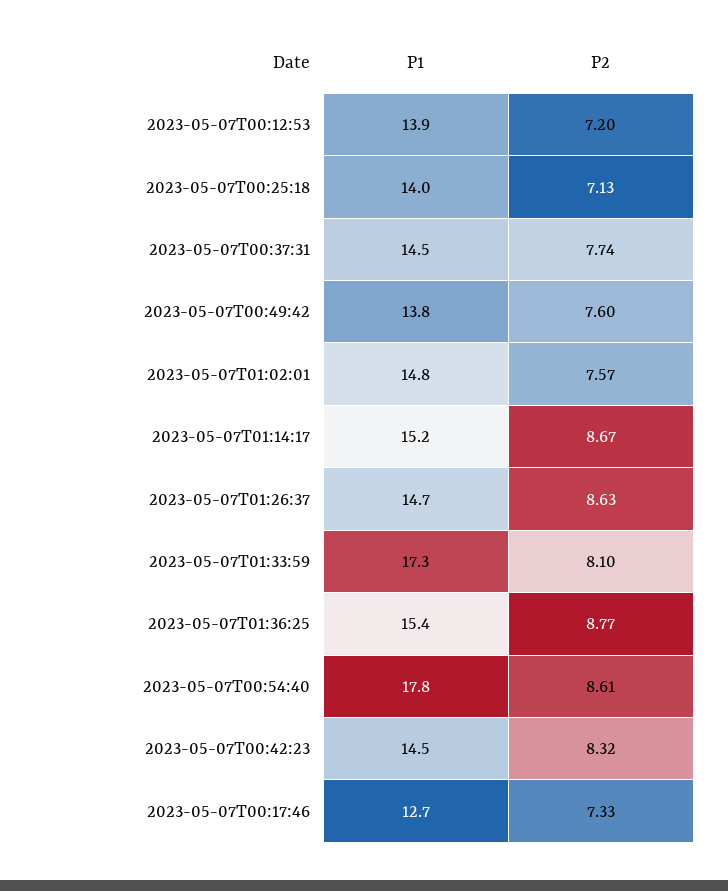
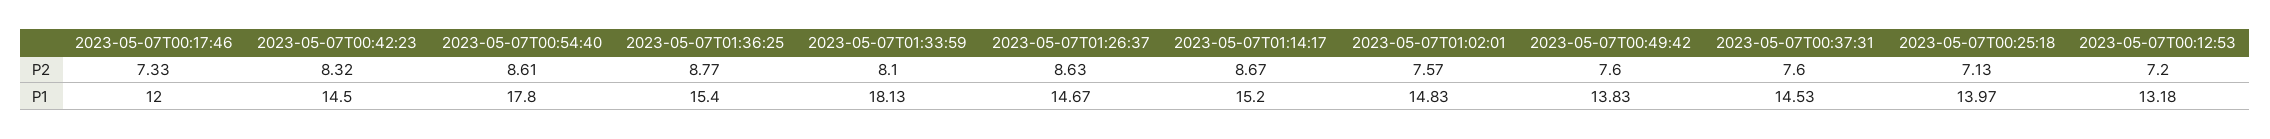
P1, 2023-05-07T00:12:53: 13.9 -> 13.18
P2, 2023-05-07T00:37:31: 7.74 -> 7.6
P1, 2023-05-07T01:33:59: 17.3 -> 18.13
P1, 2023-05-07T00:17:46: 12.7 -> 12

